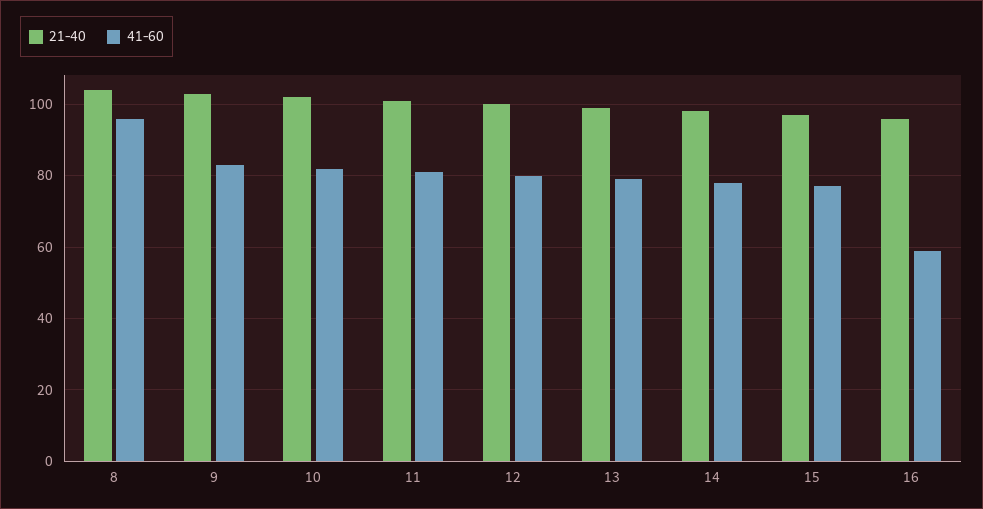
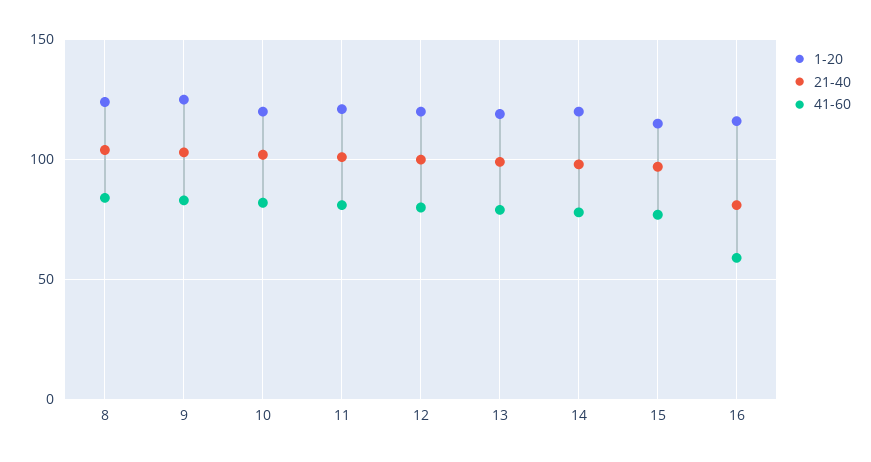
41-60, 8: 95 -> 85
21-40, 16: 95 -> 80
1-20, 8: none -> 125
1-20, 9: none -> 125
1-20, 10: none -> 120
1-20, 11: none -> 120
1-20, 12: none -> 120
1-20, 13: none -> 120
1-20, 14: none -> 120
1-20, 15: none -> 115
1-20, 16: none -> 115

